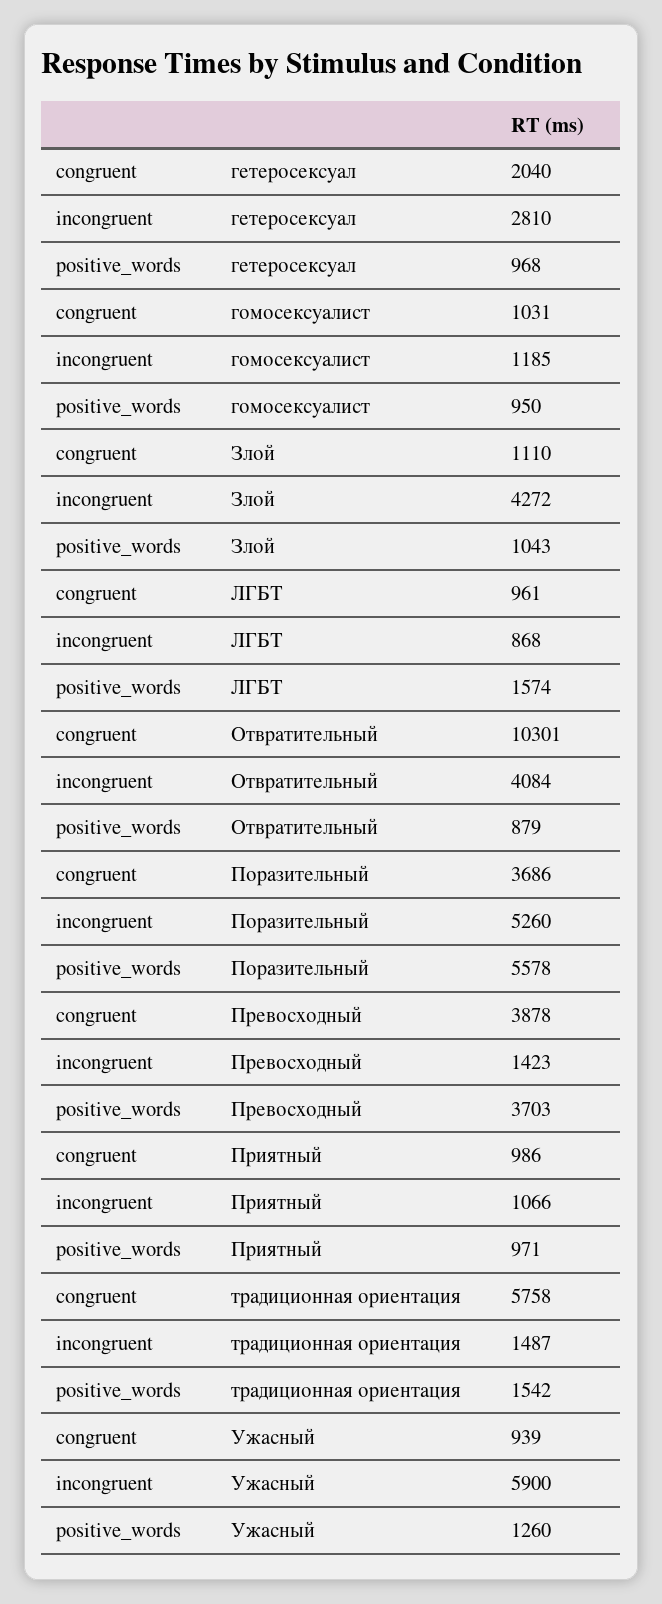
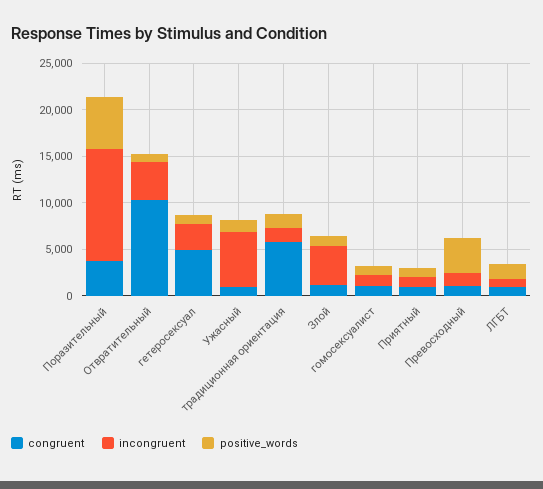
congruent, гетеросексуал: 2040 -> 5000
incongruent, Поразительный: 5260 -> 12000
congruent, Превосходный: 3878 -> 1000

